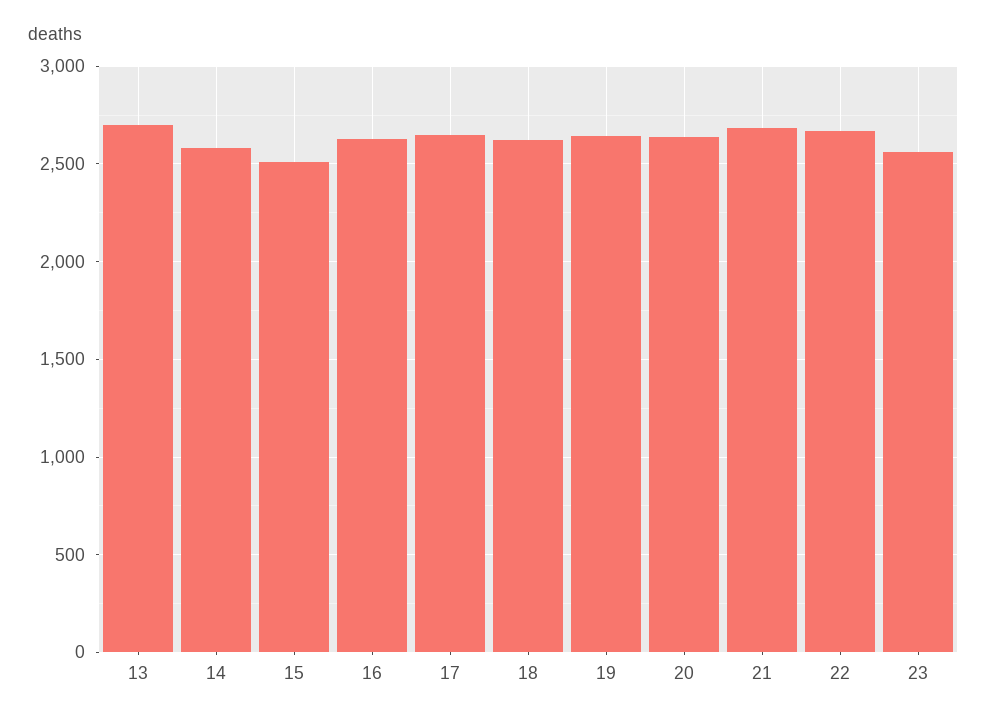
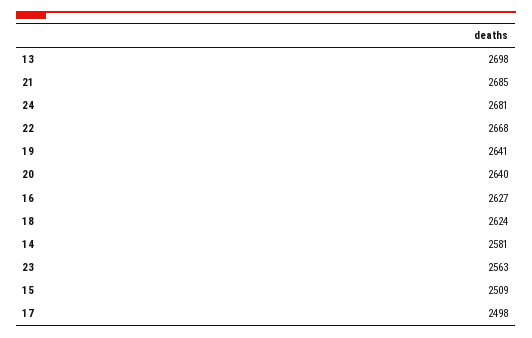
17: 2650 -> 2498
24: none -> 2681

